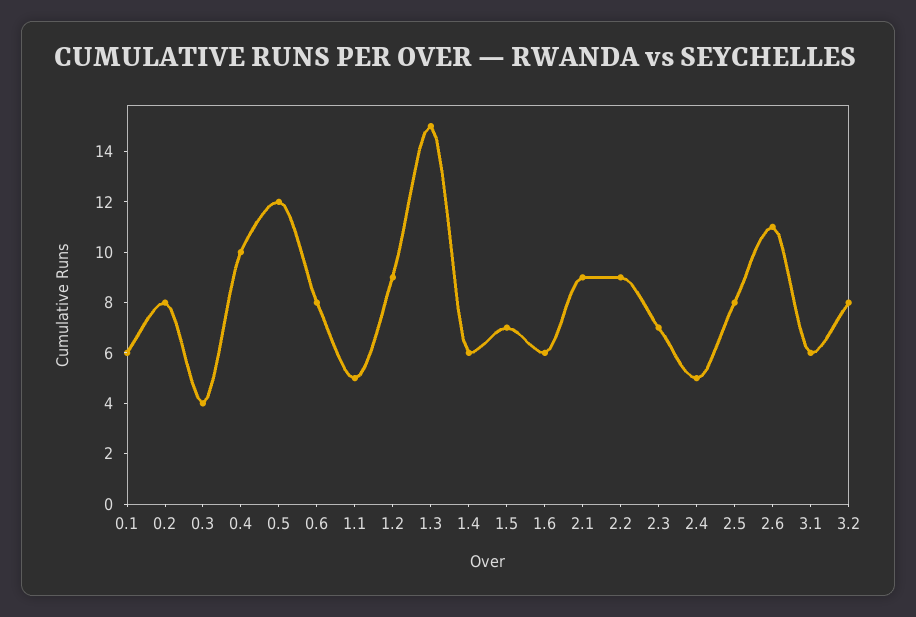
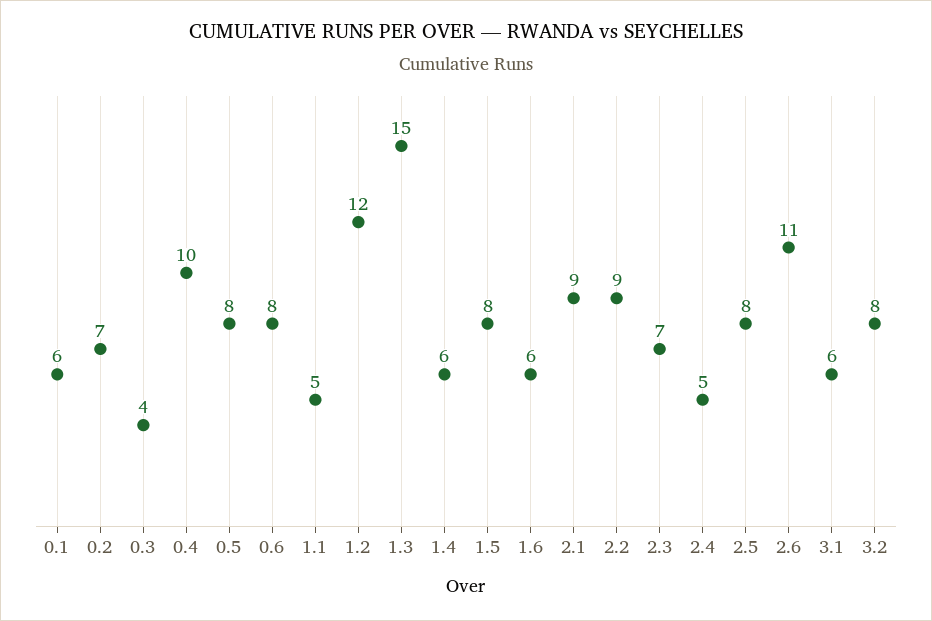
0.2: 8 -> 7
0.5: 12 -> 8
1.2: 9 -> 12
1.5: 7 -> 8

